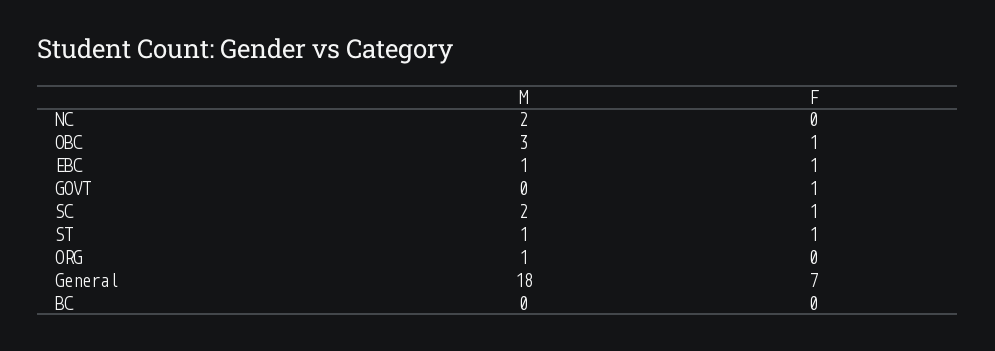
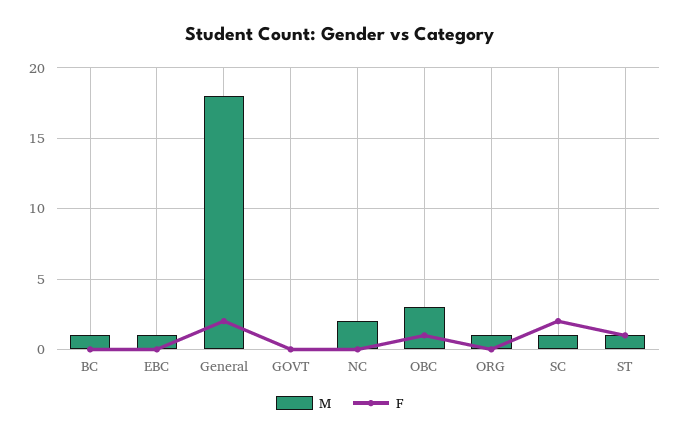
F, EBC: 1 -> 0
F, GOVT: 1 -> 0
M, SC: 2 -> 1
F, SC: 1 -> 2
F, General: 7 -> 2
M, BC: 0 -> 1

